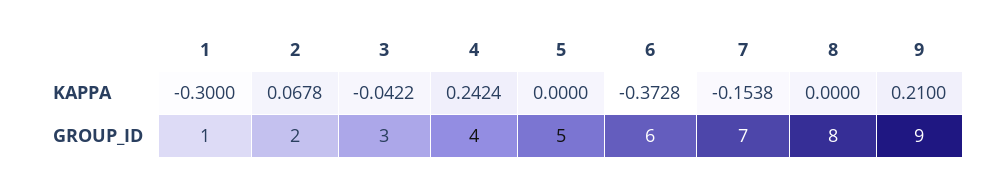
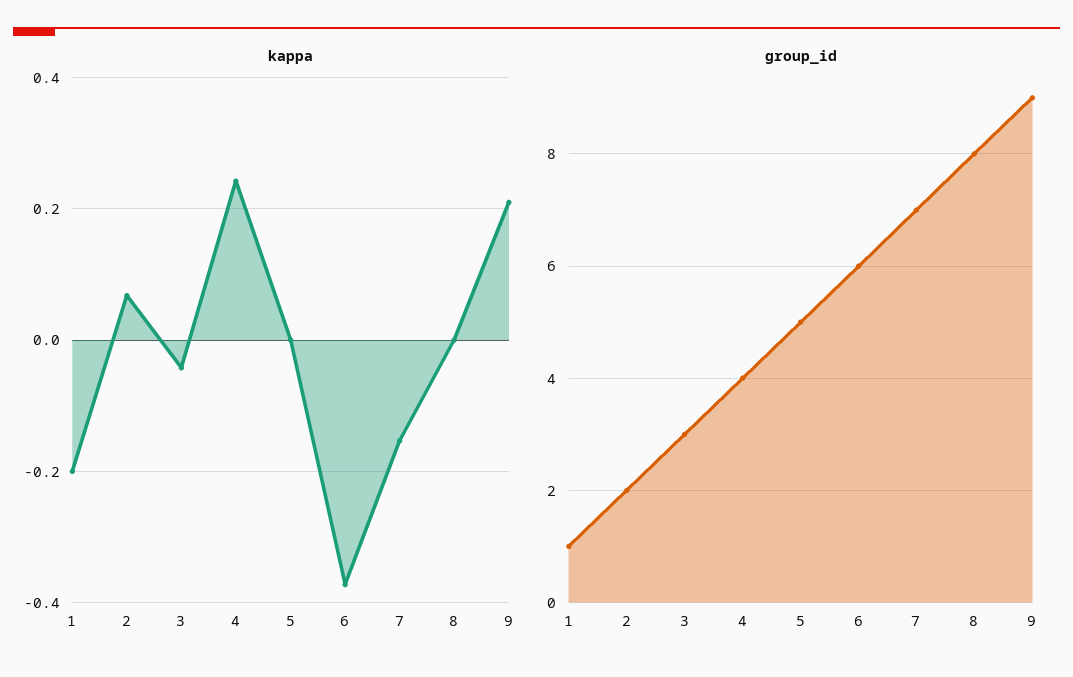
KAPPA, 1: -0.3 -> -0.2

